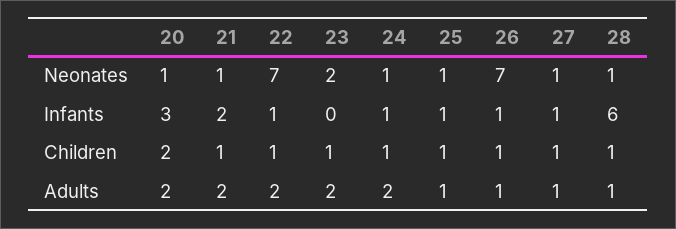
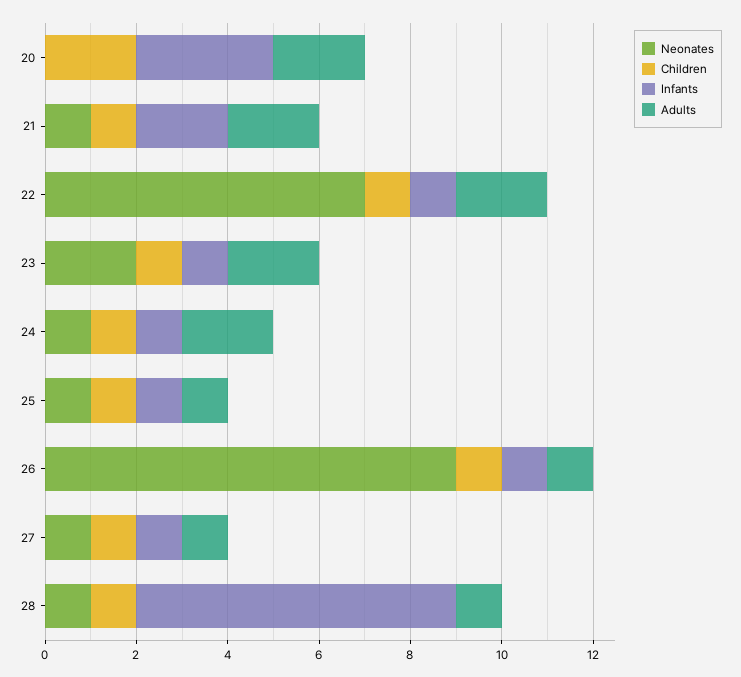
Neonates, 20: 1 -> 0
Neonates, 26: 7 -> 9
Infants, 23: 0 -> 1
Infants, 28: 6 -> 7

